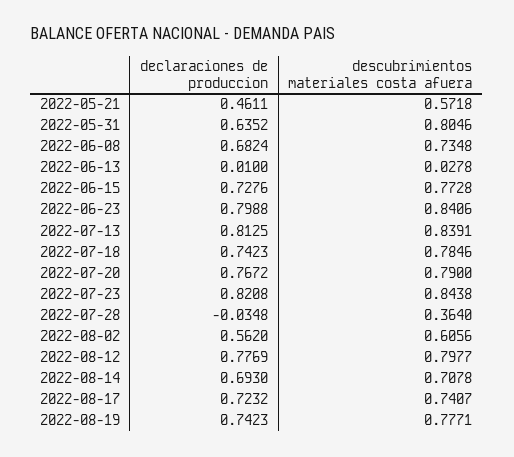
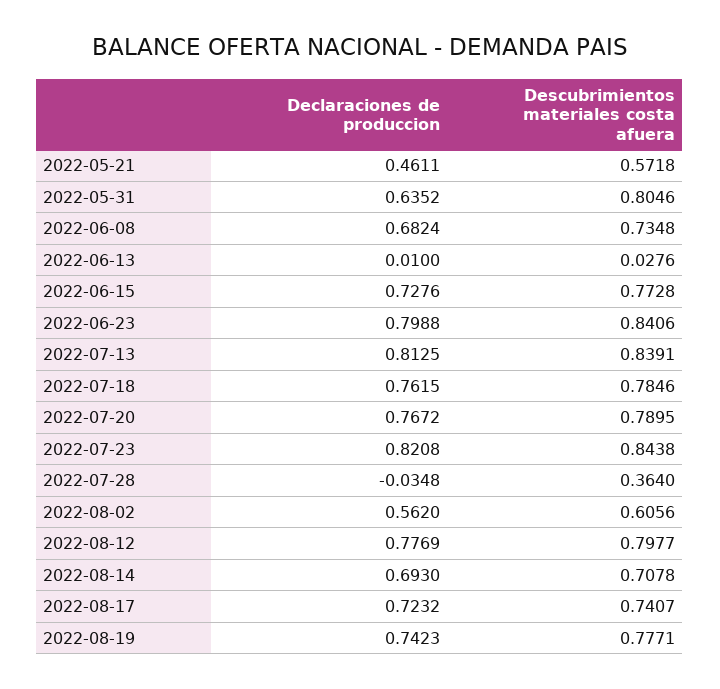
descubrimientos materiales costa afuera, 2022-06-13: 0.0278 -> 0.0276
declaraciones de produccion, 2022-07-18: 0.7423 -> 0.7615
descubrimientos materiales costa afuera, 2022-07-20: 0.79 -> 0.7895

